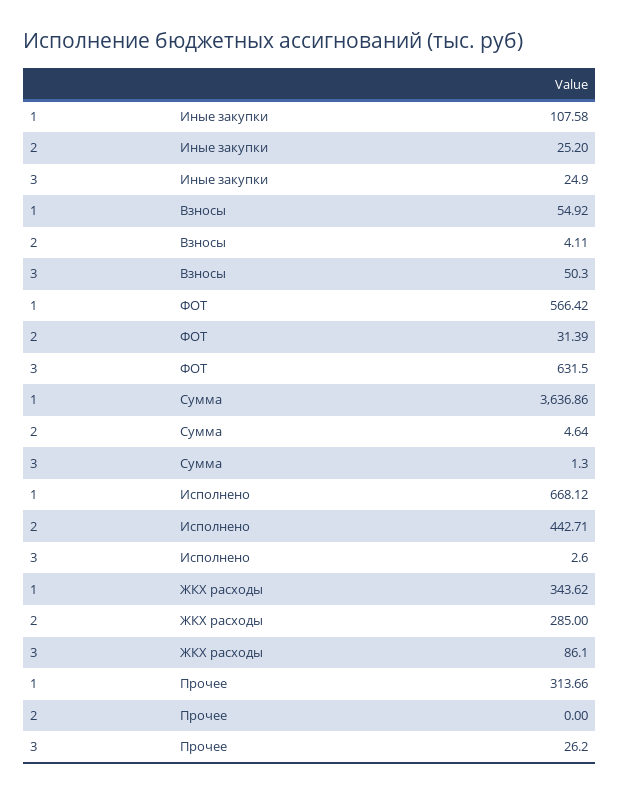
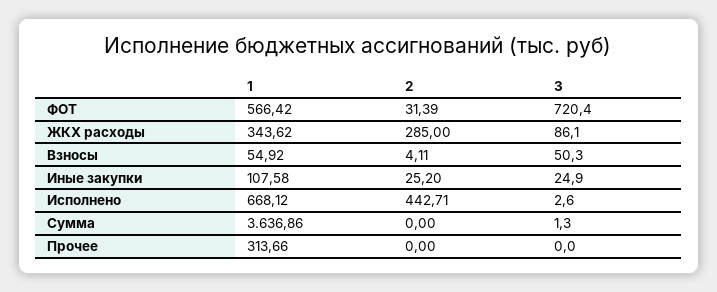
3, ФОТ: 631.5 -> 720.4
2, Сумма: 4.64 -> 0
3, Прочее: 26.2 -> 0

